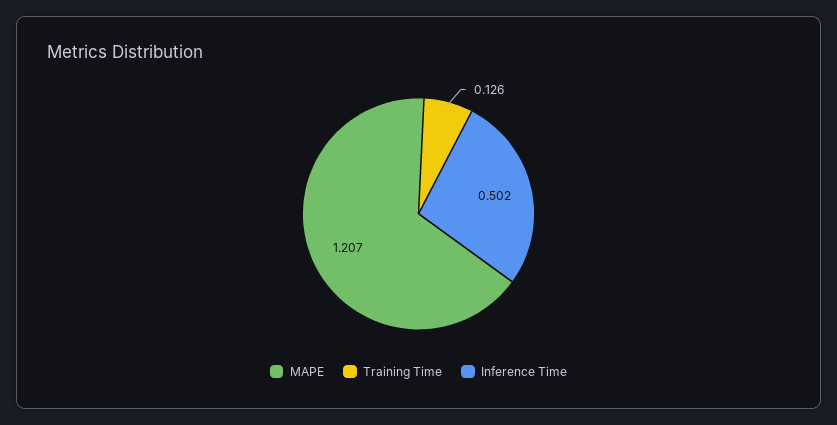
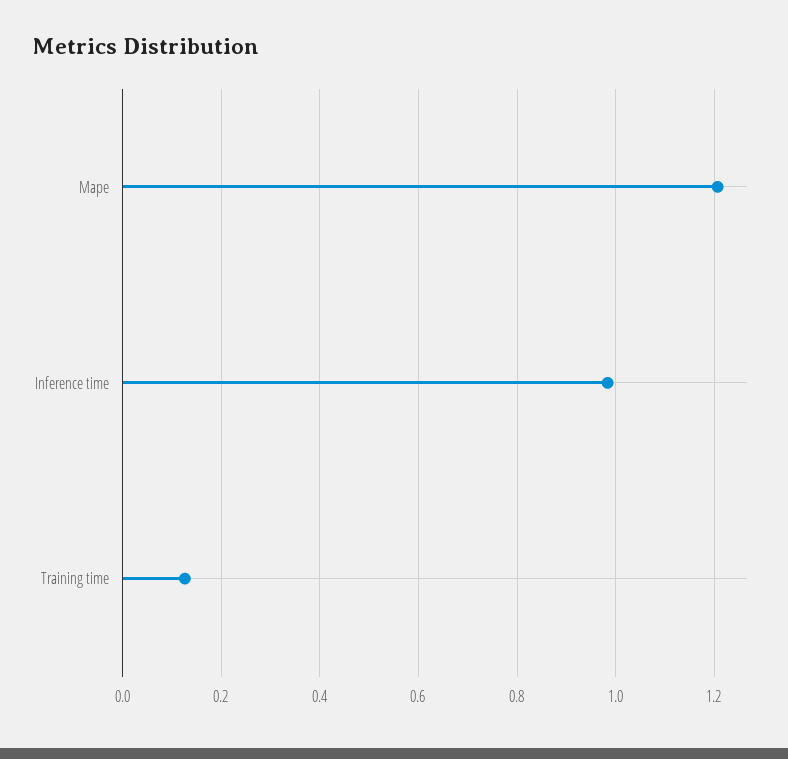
Inference Time: 0.502 -> 0.98

